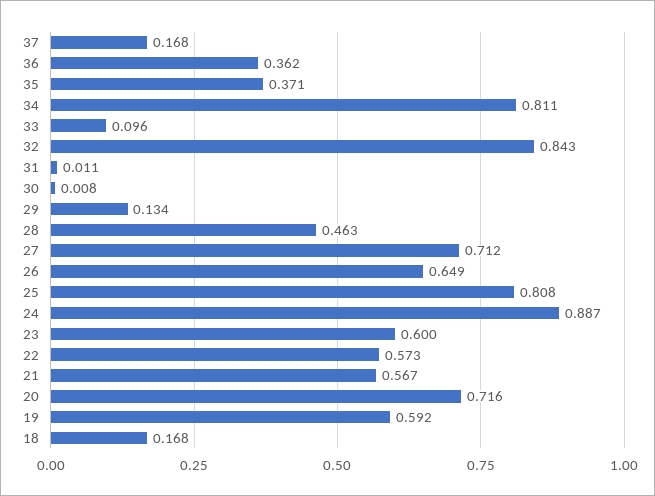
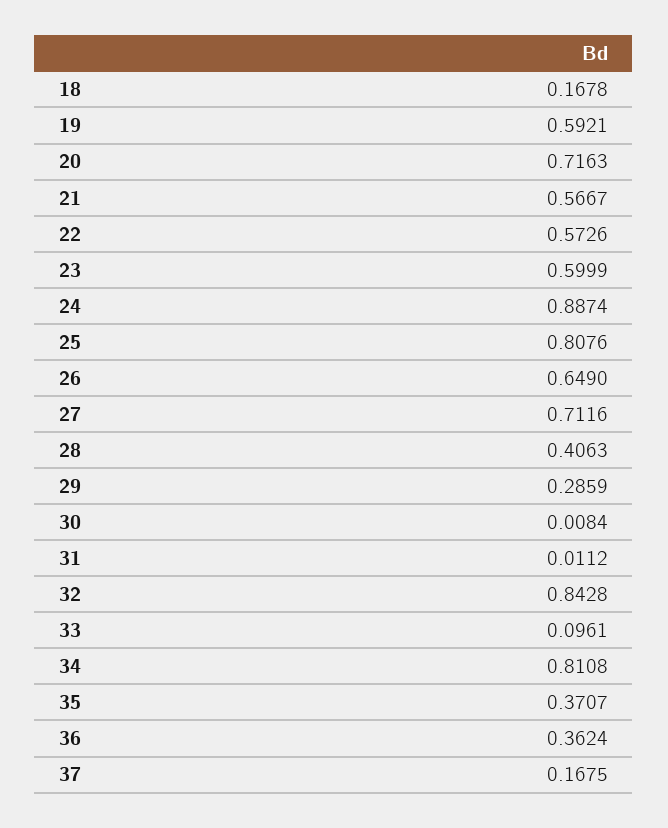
29: 0.134 -> 0.2859
28: 0.463 -> 0.4063

